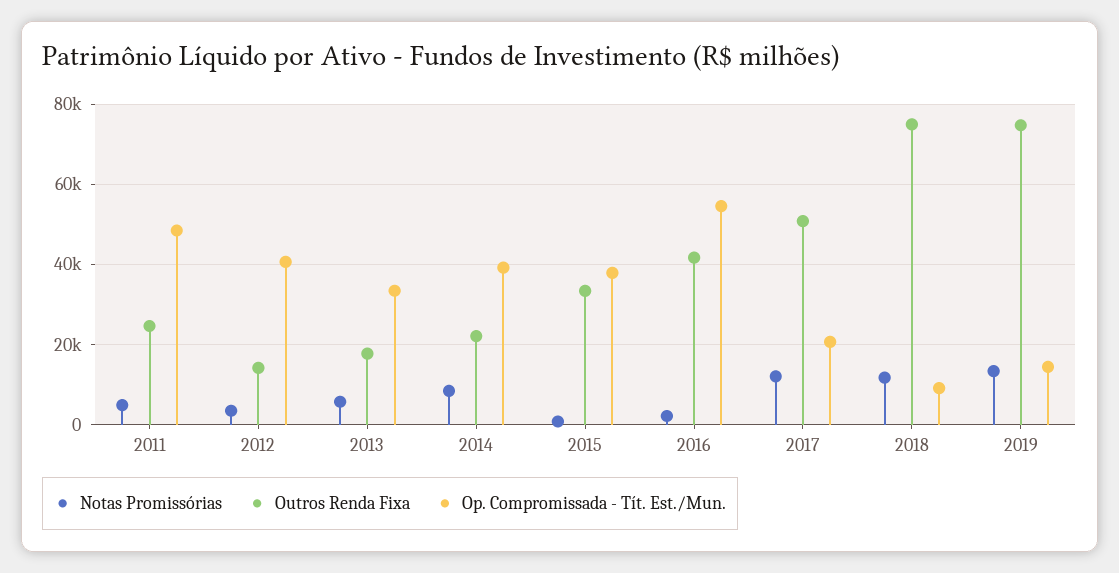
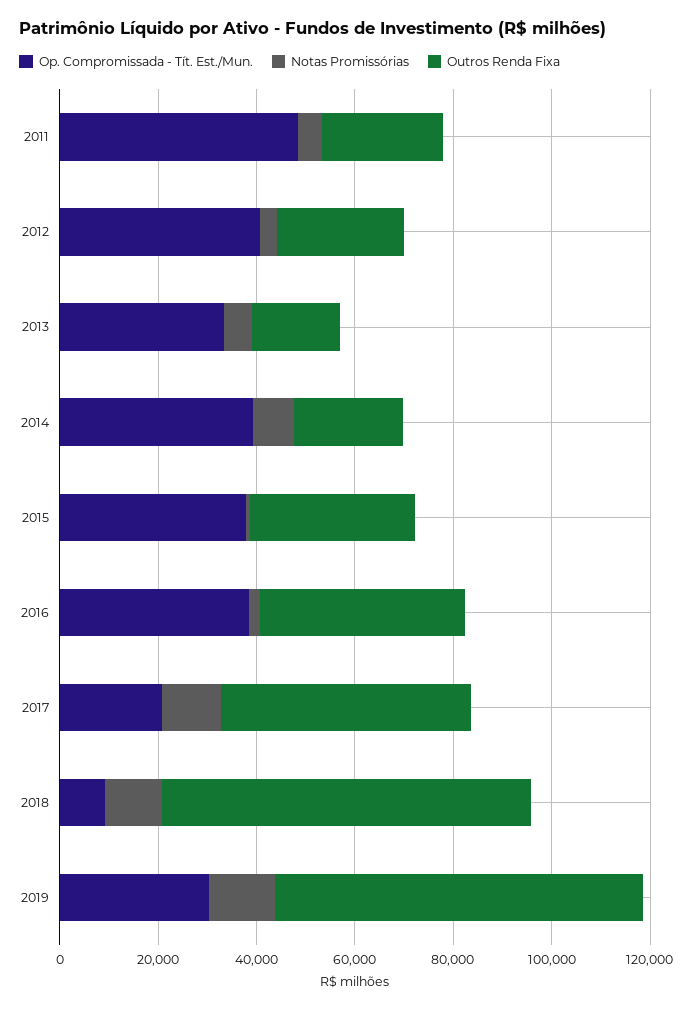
Outros Renda Fixa, 2012: 14000 -> 25000
Op. Compromissada - Tít. Est./Mun., 2016: 54000 -> 40000
Op. Compromissada - Tít. Est./Mun., 2019: 14000 -> 30000

